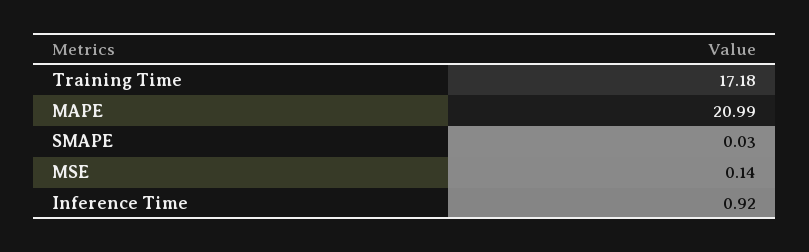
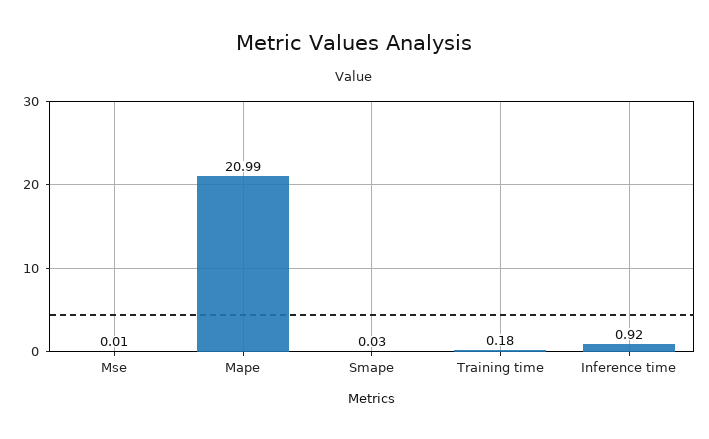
Training Time: 17.18 -> 0.18
MSE: 0.14 -> 0.01

